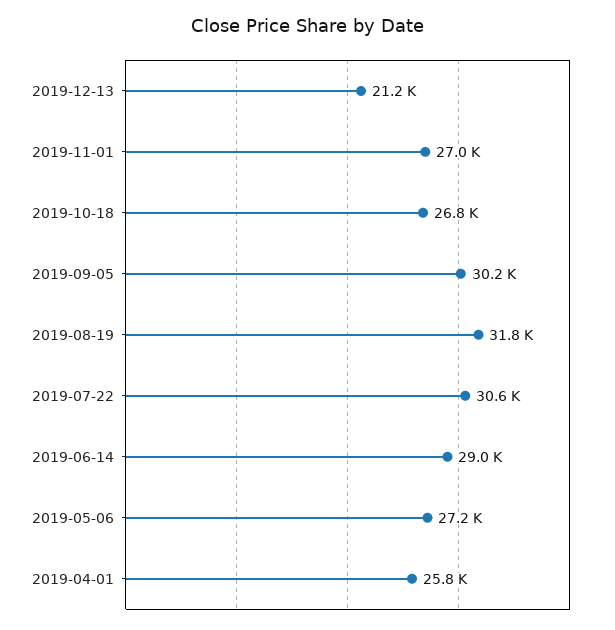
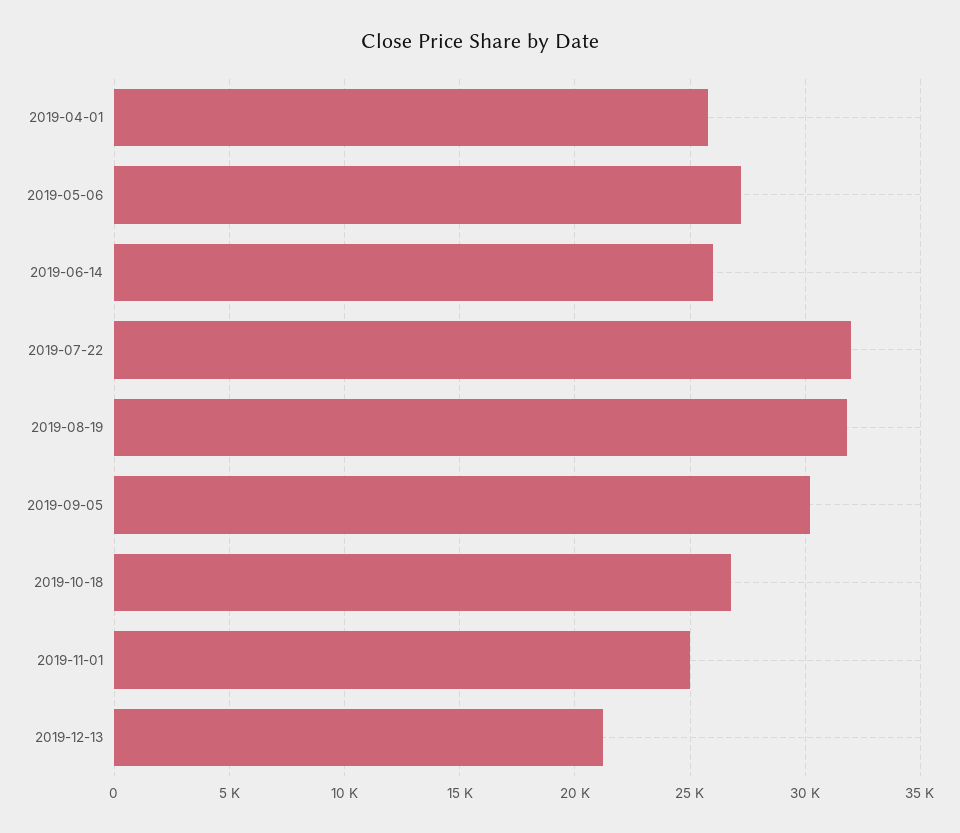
2019-11-01: 27000 -> 25000
2019-07-22: 30600 -> 32000
2019-06-14: 29000 -> 26000

